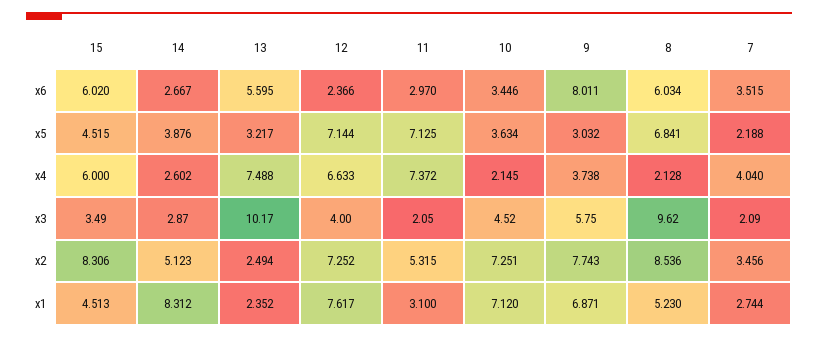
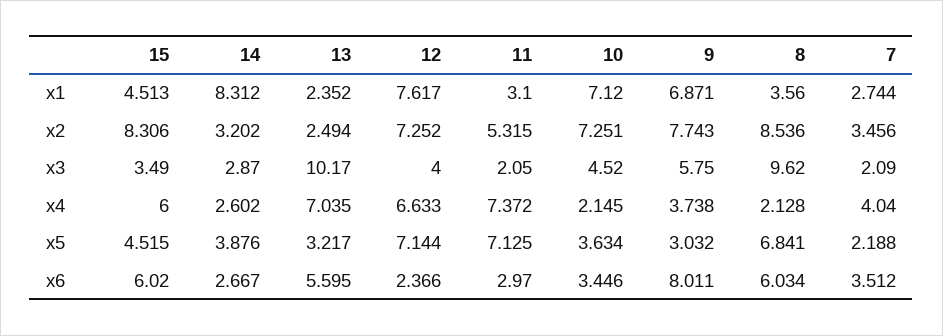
7, x6: 3.515 -> 3.512
13, x4: 7.488 -> 7.035
14, x2: 5.123 -> 3.202
8, x1: 5.23 -> 3.56

